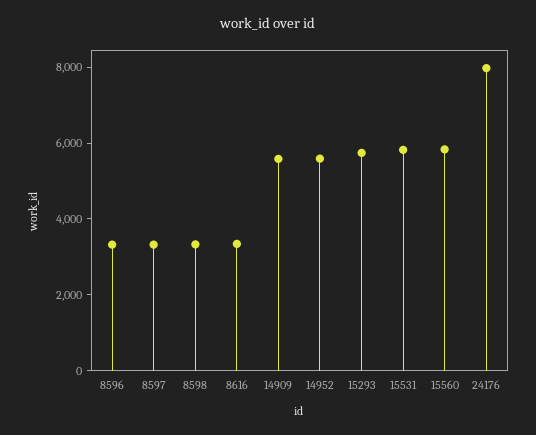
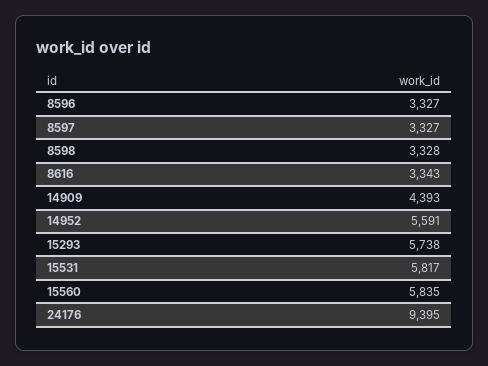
14909: 5500 -> 4393
24176: 8000 -> 9395

